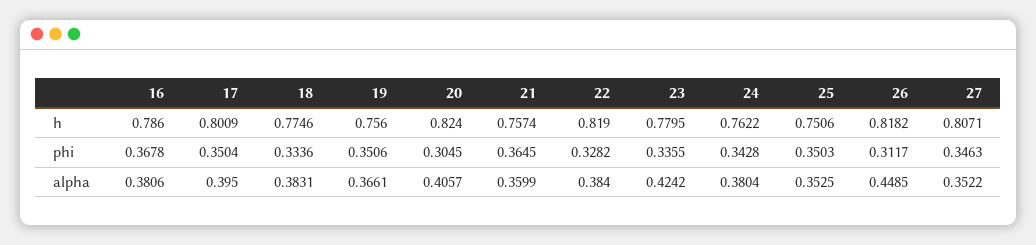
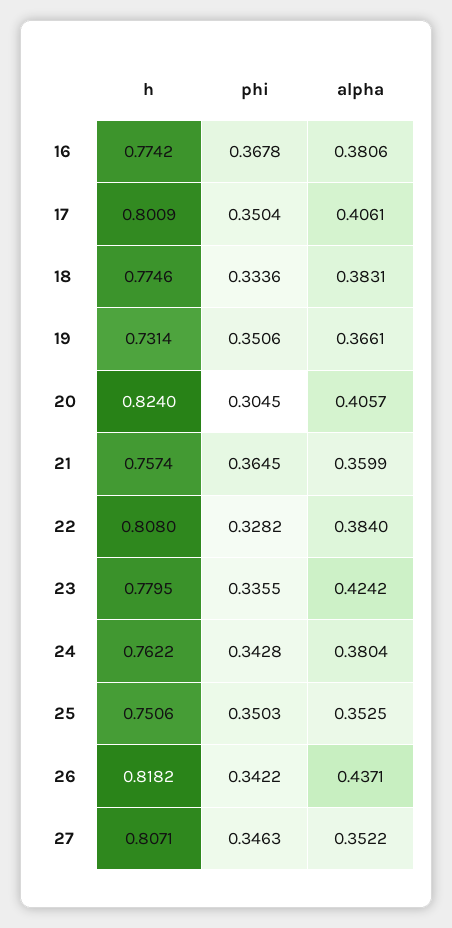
16, h: 0.786 -> 0.7742
19, h: 0.756 -> 0.7314
22, h: 0.819 -> 0.808
26, phi: 0.3117 -> 0.3422
17, alpha: 0.395 -> 0.4061
26, alpha: 0.4485 -> 0.4371

